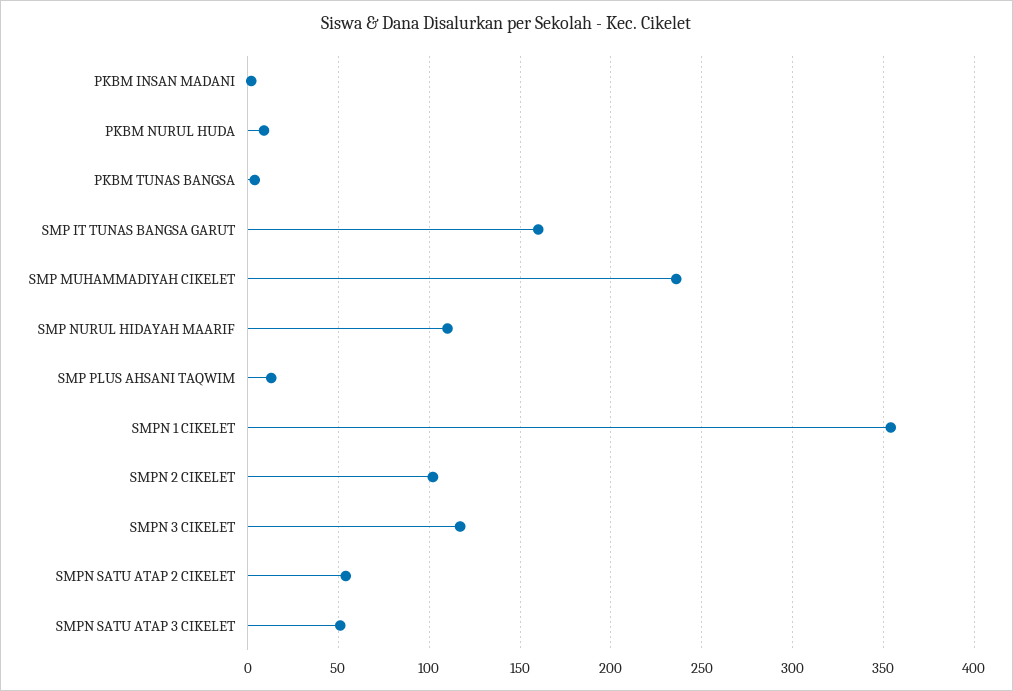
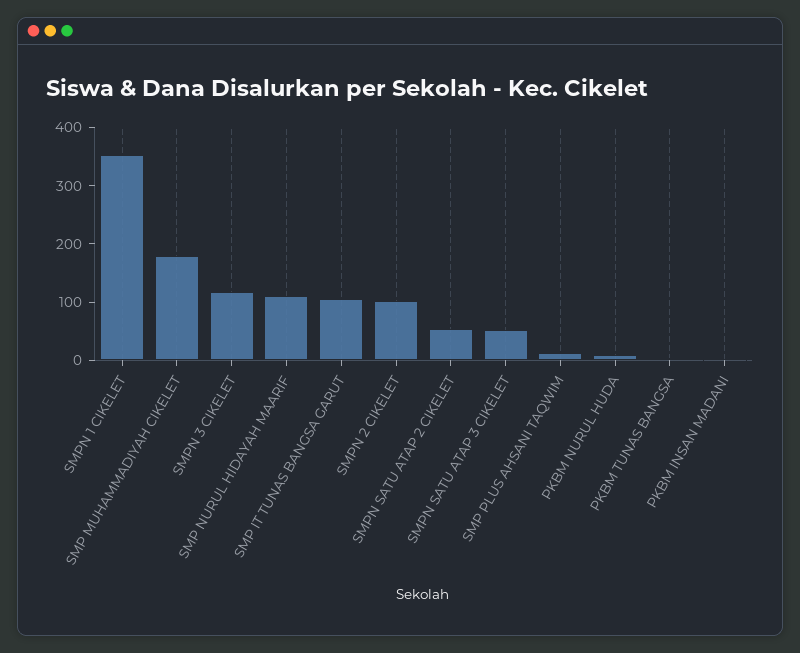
SMP IT TUNAS BANGSA GARUT: 160 -> 100
SMP MUHAMMADIYAH CIKELET: 235 -> 180

